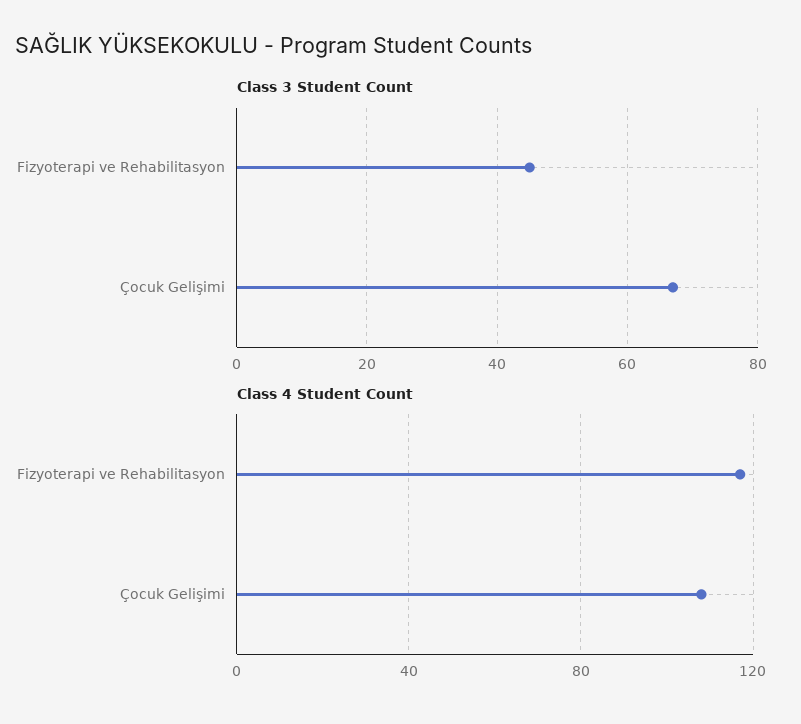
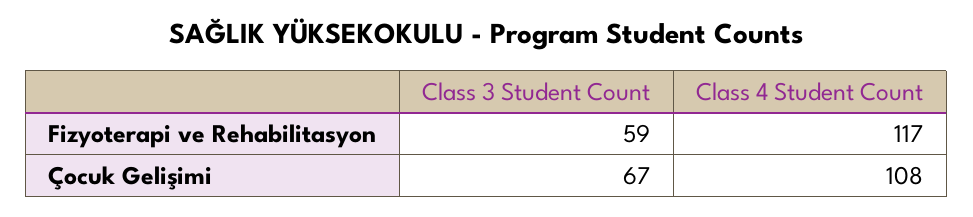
Class 3 Student Count, Fizyoterapi ve Rehabilitasyon: 45 -> 59

